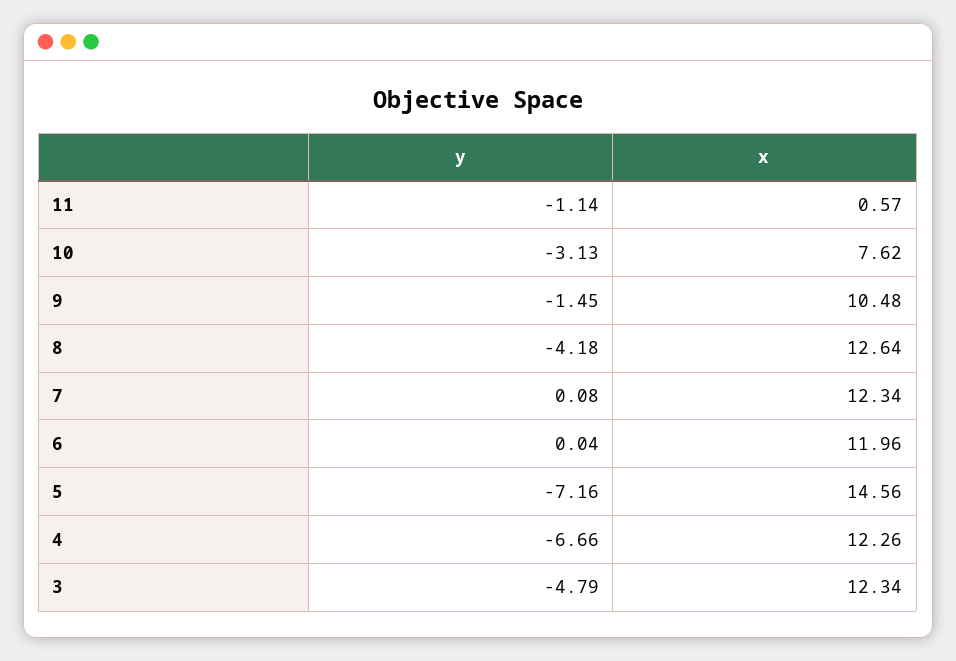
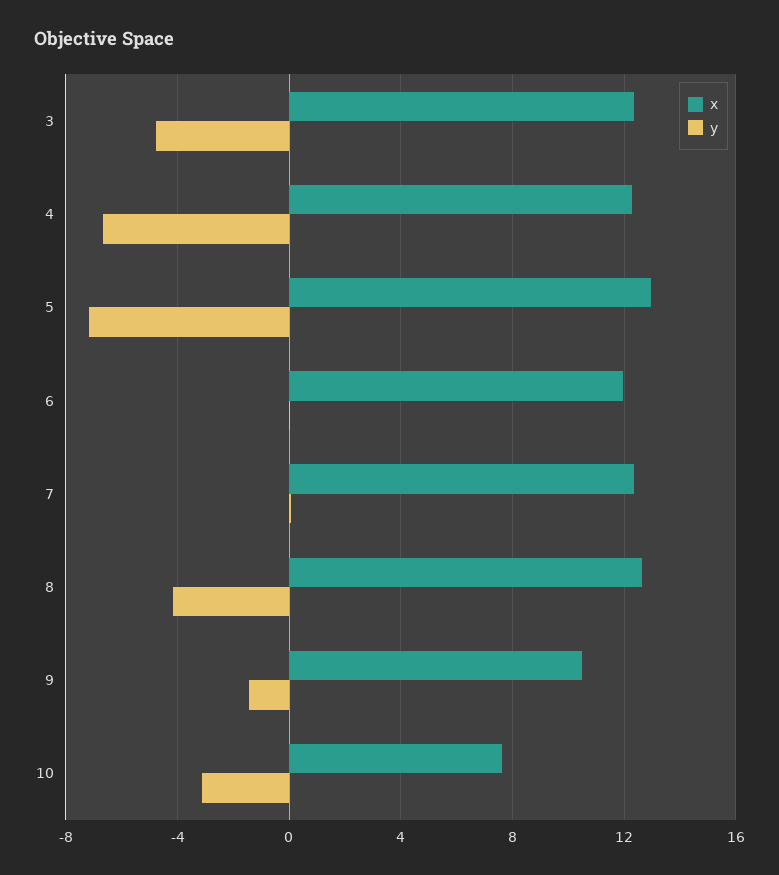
y, 11: -1.14 -> none
x, 11: 0.57 -> none
x, 5: 14.56 -> 13

